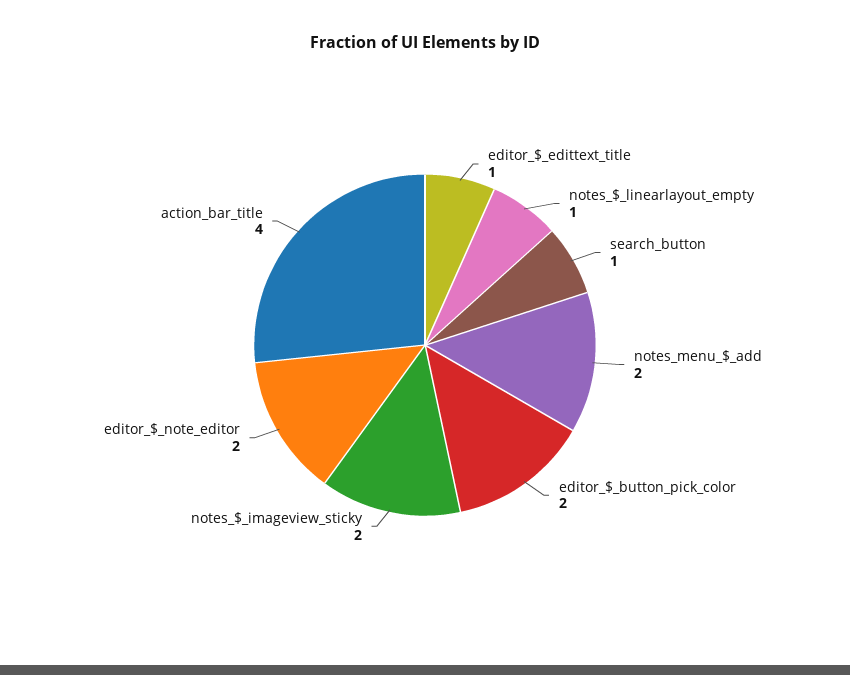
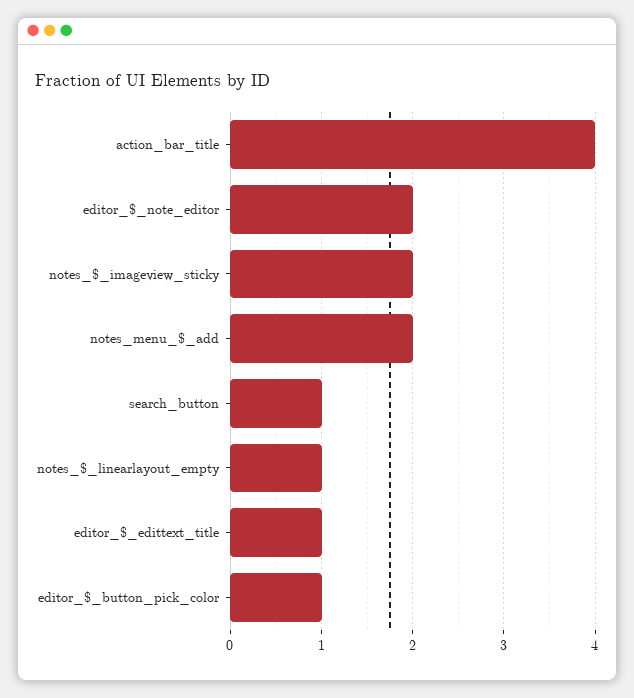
editor_$_button_pick_color: 2 -> 1

